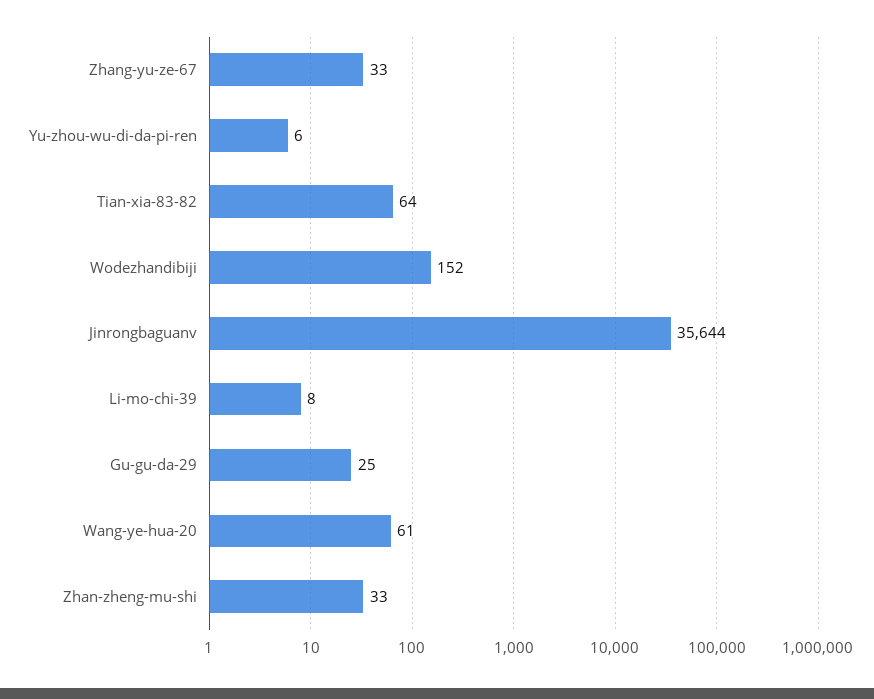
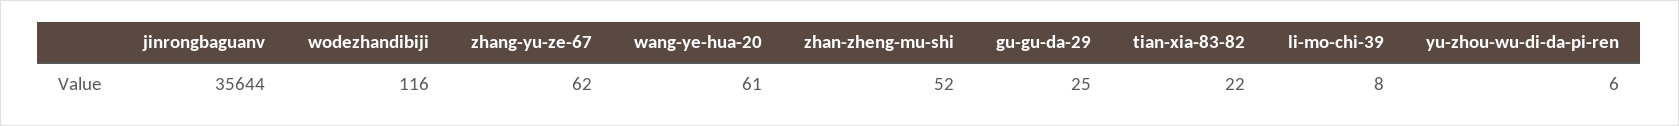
Zhang-yu-ze-67: 33 -> 62
Tian-xia-83-82: 64 -> 22
Wodezhandibiji: 152 -> 116
Zhan-zheng-mu-shi: 33 -> 52

